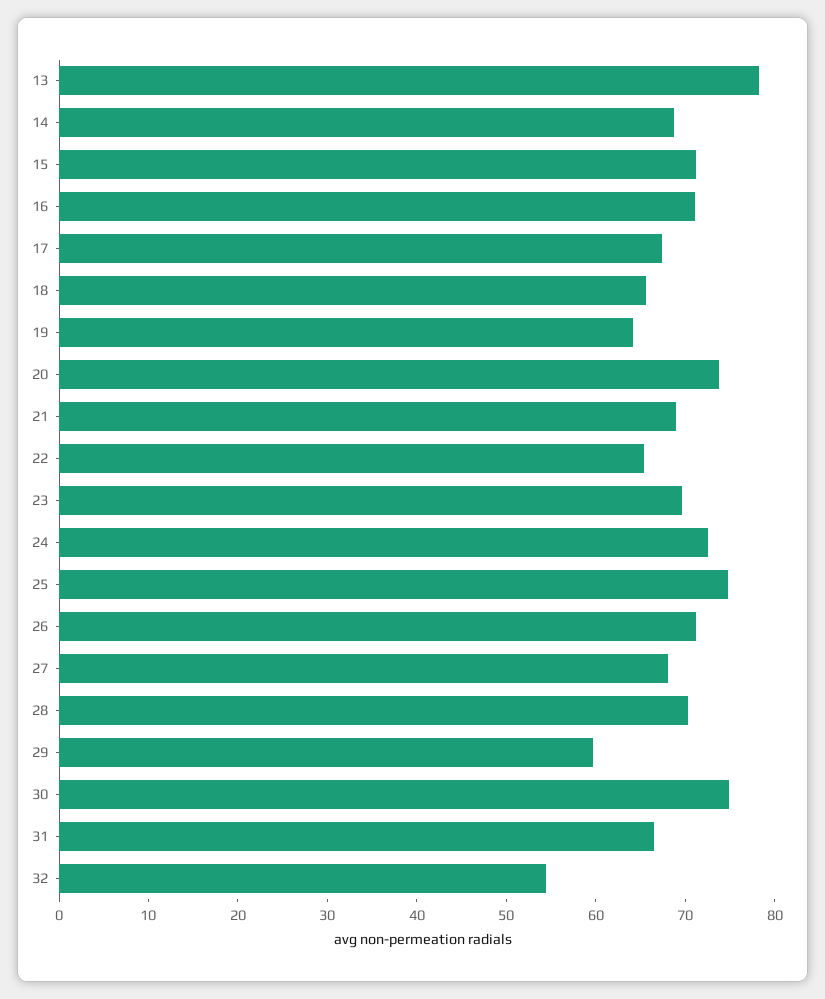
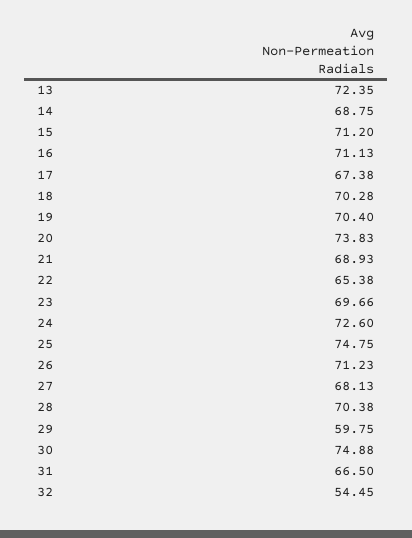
13: 78 -> 72.35
18: 66 -> 70.28
19: 64 -> 70.4

